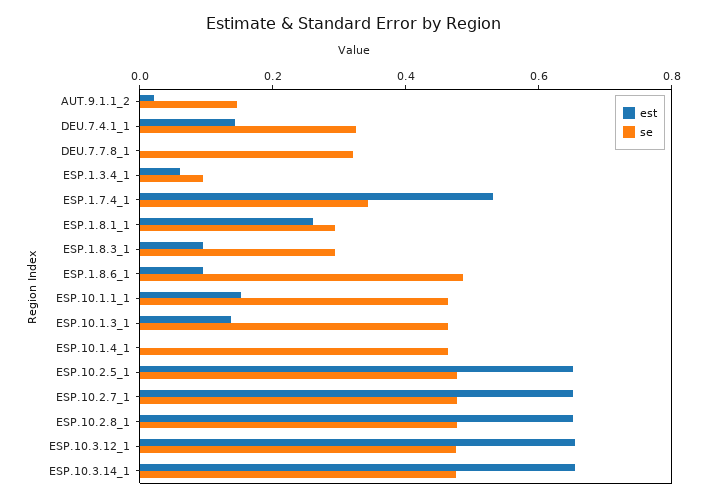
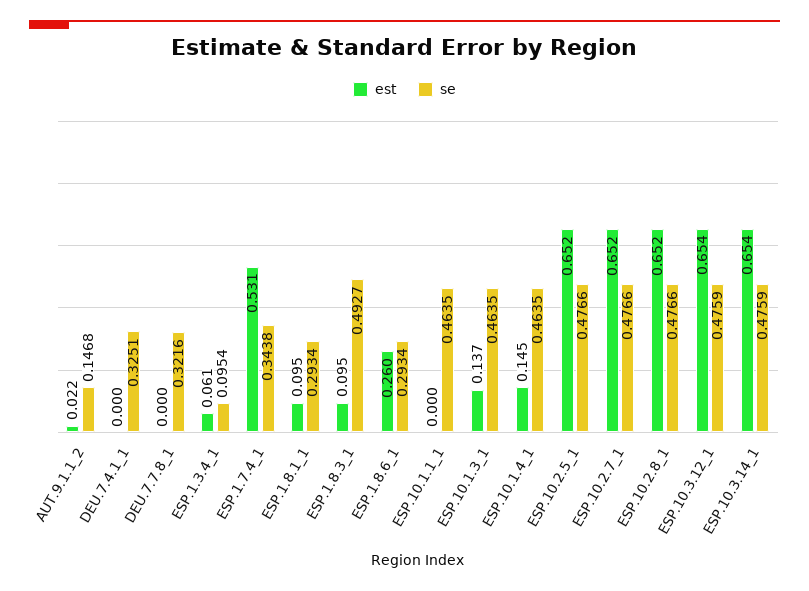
est, DEU.7.4.1_1: 0.15 -> 0
est, ESP.1.8.1_1: 0.25 -> 0.095
se, ESP.1.8.3_1: 0.3 -> 0.4927
est, ESP.1.8.6_1: 0.1 -> 0.26
se, ESP.1.8.6_1: 0.5 -> 0.2934
est, ESP.10.1.1_1: 0.15 -> 0
est, ESP.10.1.4_1: 0 -> 0.145

